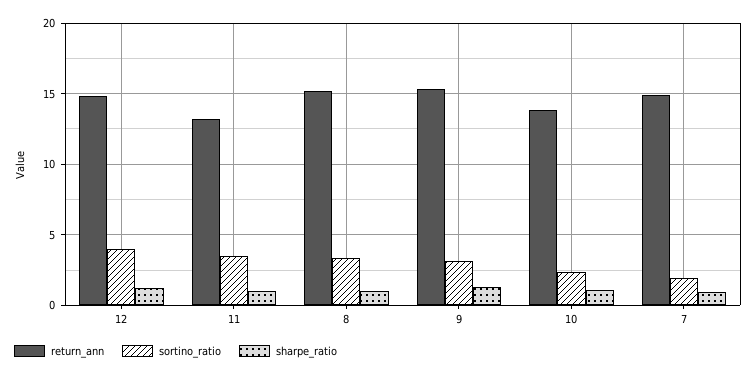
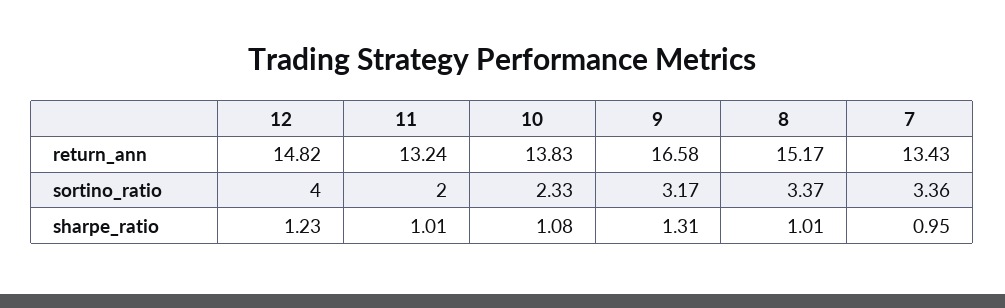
sortino_ratio, 11: 3.5 -> 2
return_ann, 9: 15.5 -> 16.58
return_ann, 7: 15 -> 13.43
sortino_ratio, 7: 2 -> 3.36

